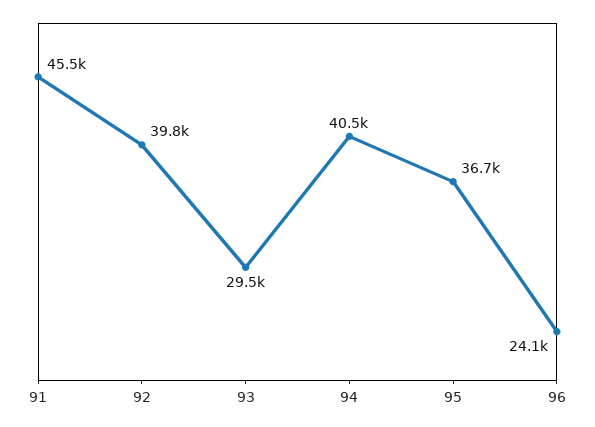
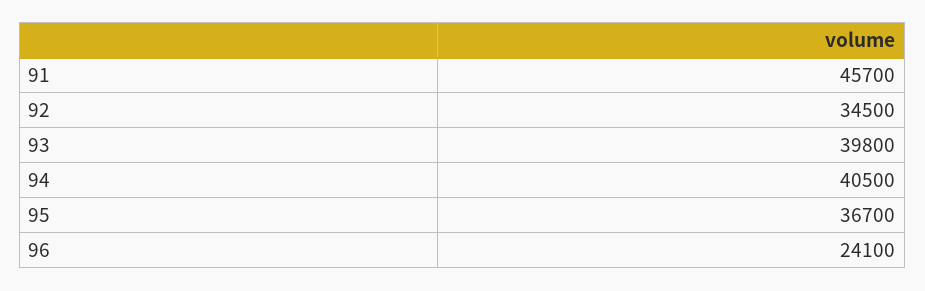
91: 45500 -> 45700
92: 39800 -> 34500
93: 29500 -> 39800

